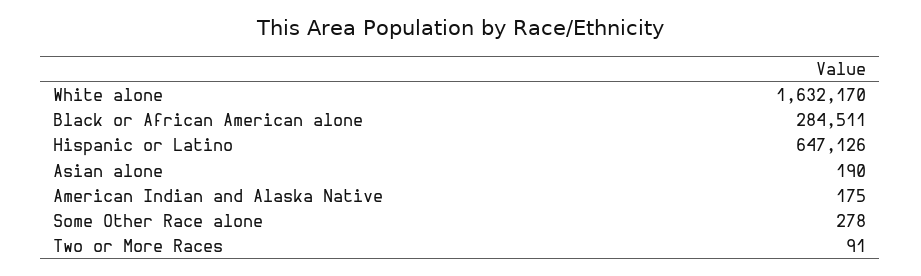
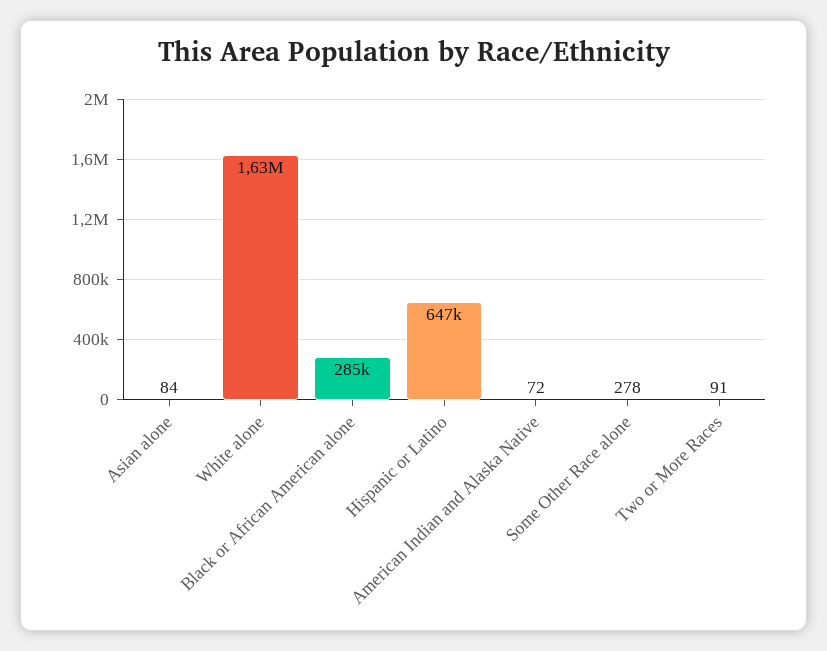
Asian alone: 190 -> 84
American Indian and Alaska Native: 175 -> 72

